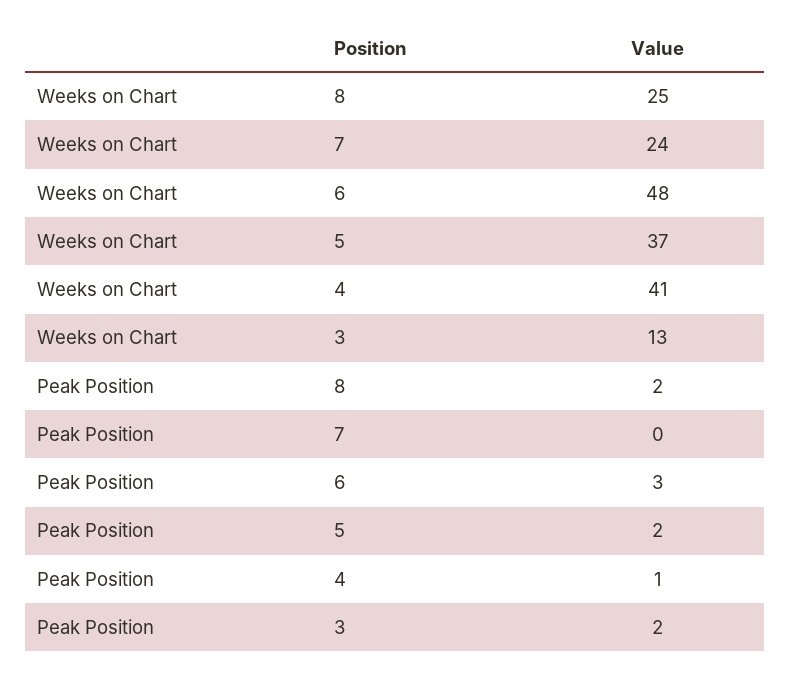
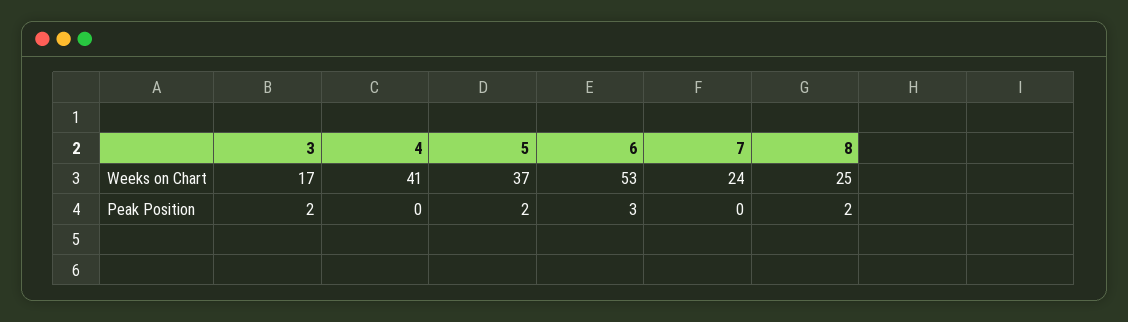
Weeks on Chart, 6: 48 -> 53
Weeks on Chart, 3: 13 -> 17
Peak Position, 4: 1 -> 0

